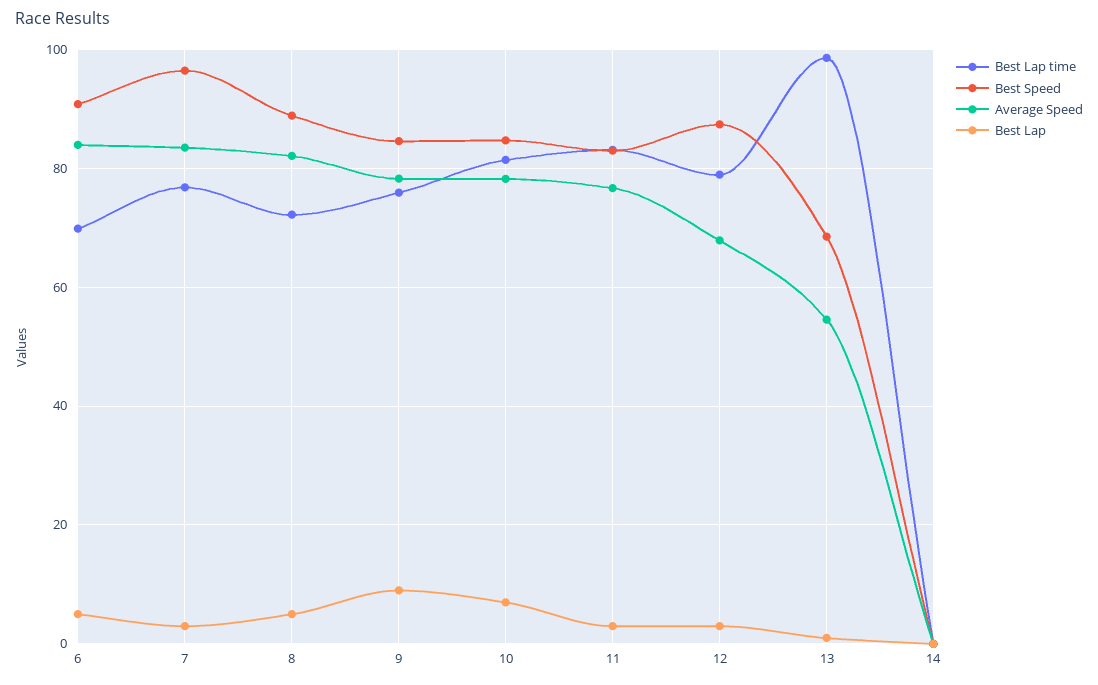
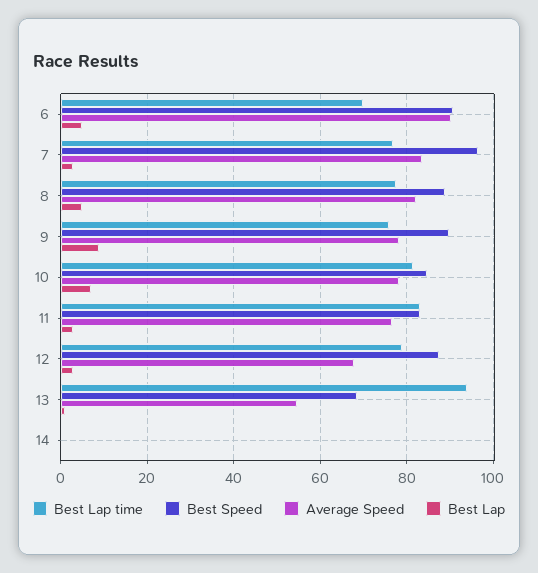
Average Speed, 6: 84 -> 90
Best Lap time, 8: 72 -> 78
Best Speed, 9: 84 -> 90
Best Lap time, 13: 98 -> 94

